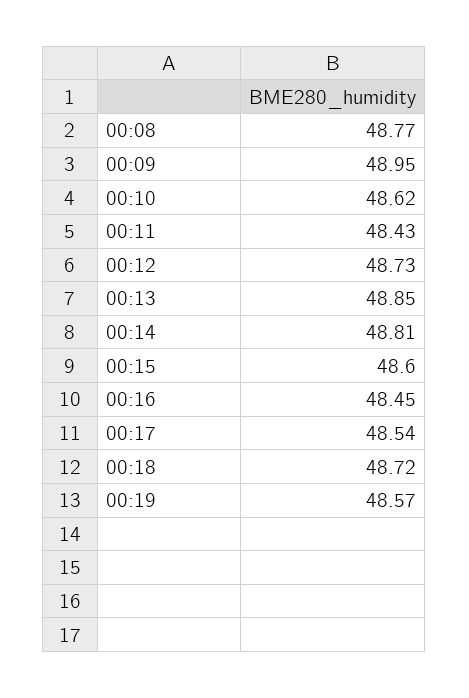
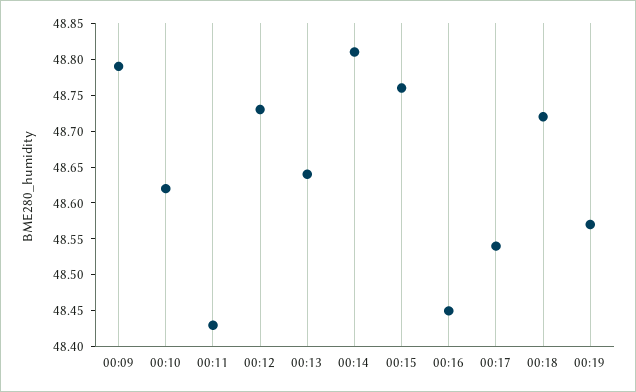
00:08: 48.77 -> none
00:09: 48.95 -> 48.8
00:13: 48.85 -> 48.65
00:15: 48.6 -> 48.75

